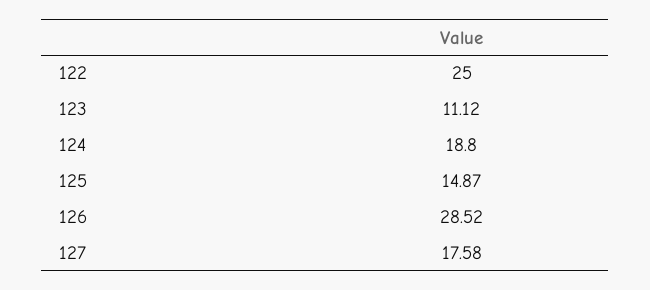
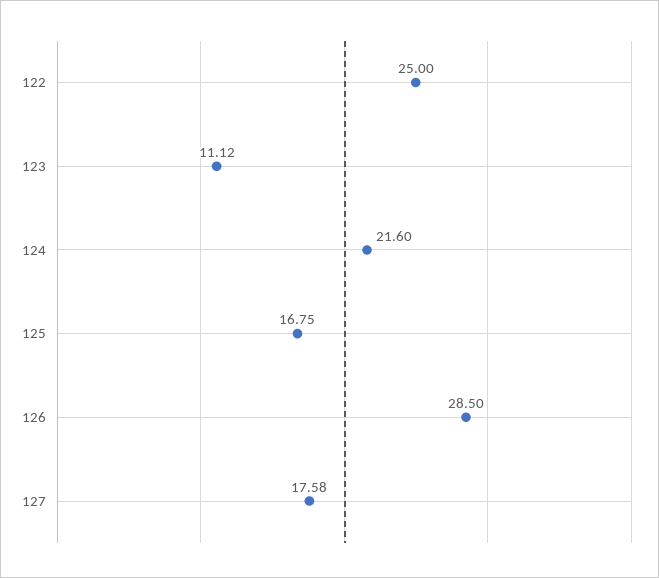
124: 18.8 -> 21.6
125: 14.87 -> 16.75
126: 28.52 -> 28.5

